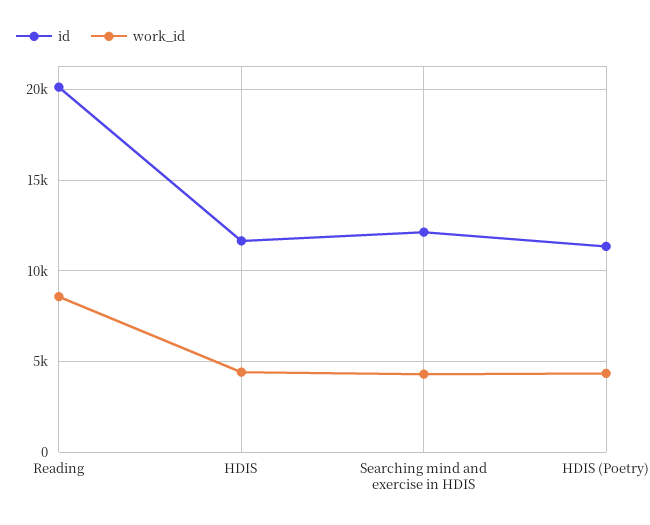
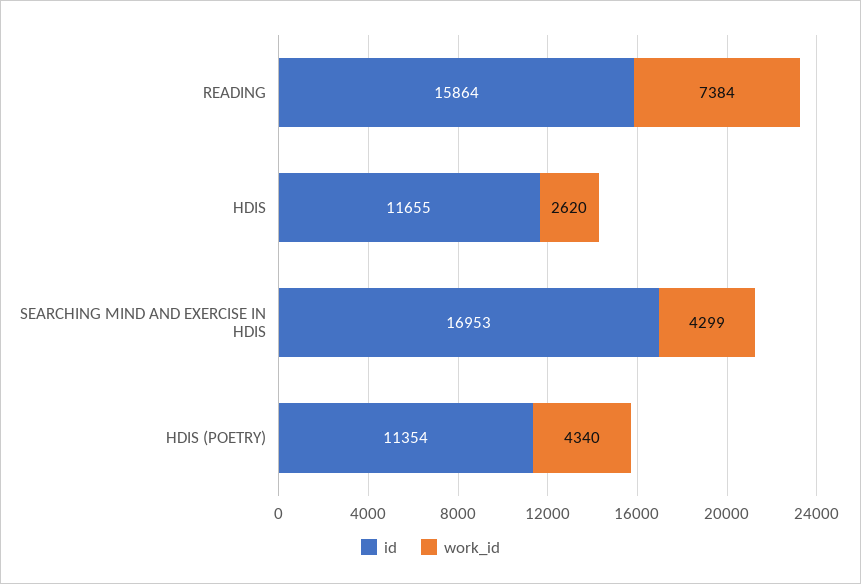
id, Reading: 20000 -> 15864
work_id, Reading: 8500 -> 7384
work_id, HDIS: 4500 -> 2620
id, Searching mind and exercise in HDIS: 12000 -> 16953

